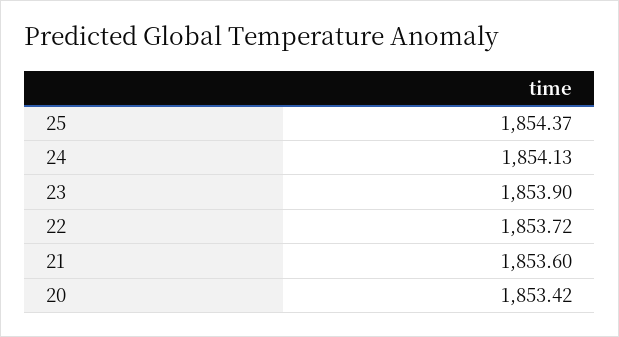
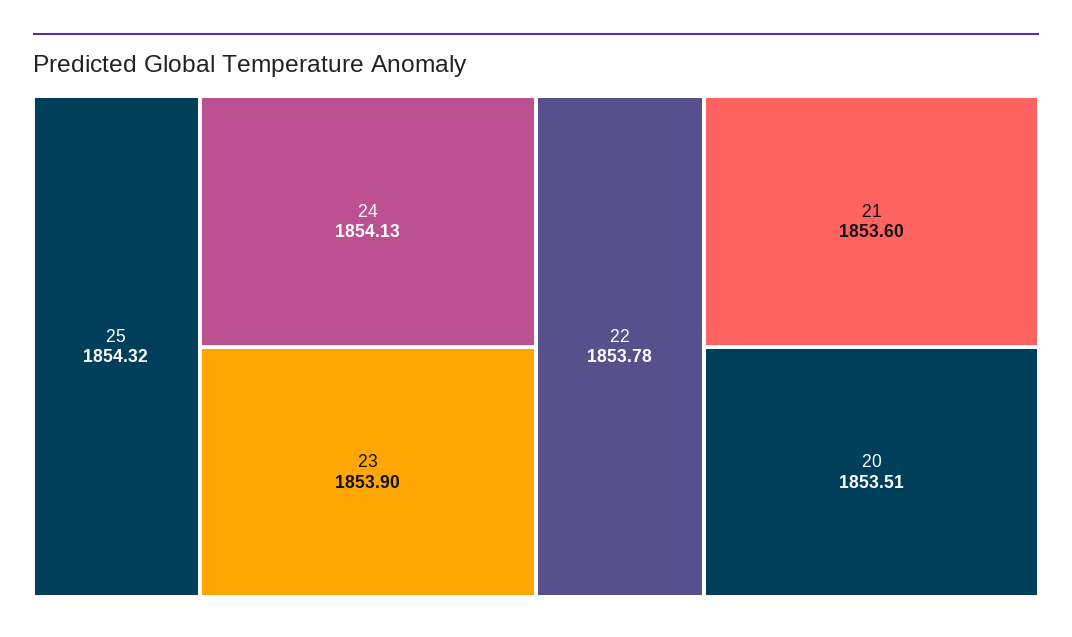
25: 1854.37 -> 1854.32
22: 1853.72 -> 1853.78
20: 1853.42 -> 1853.51

